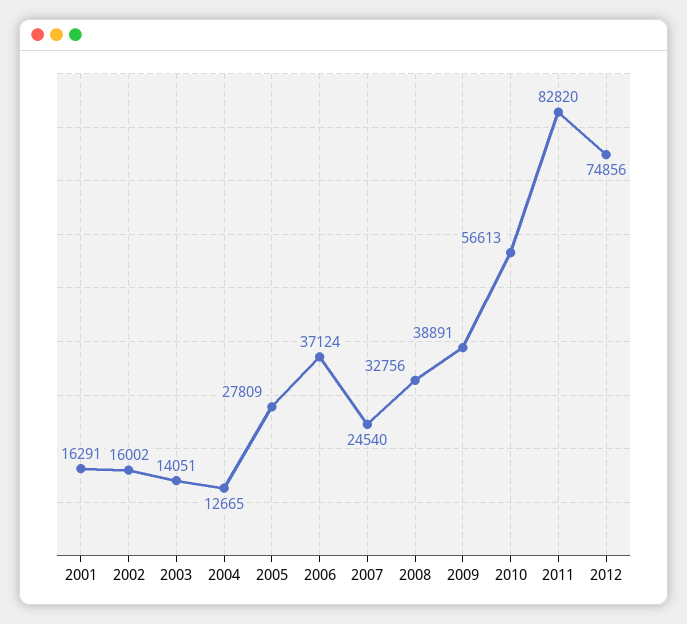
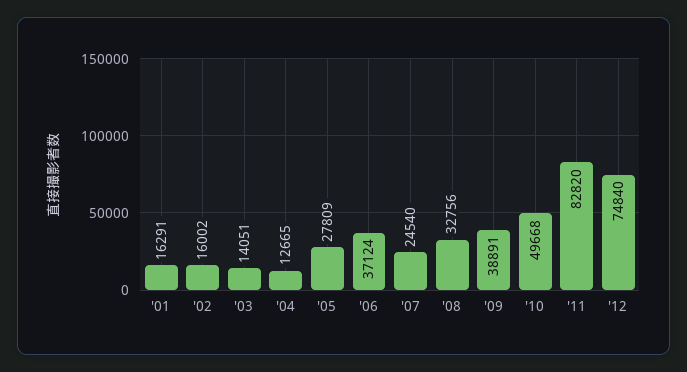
2010: 56613 -> 49668
2012: 74856 -> 74840

